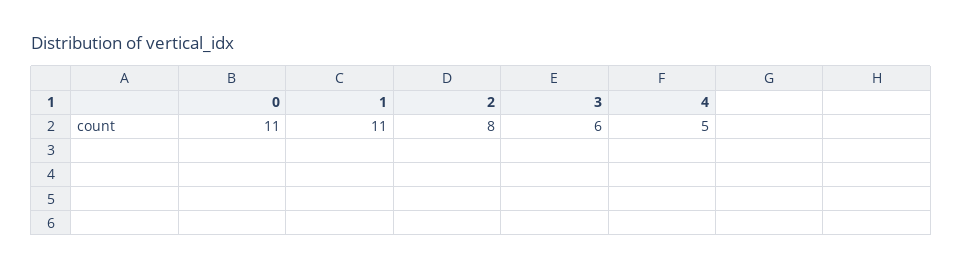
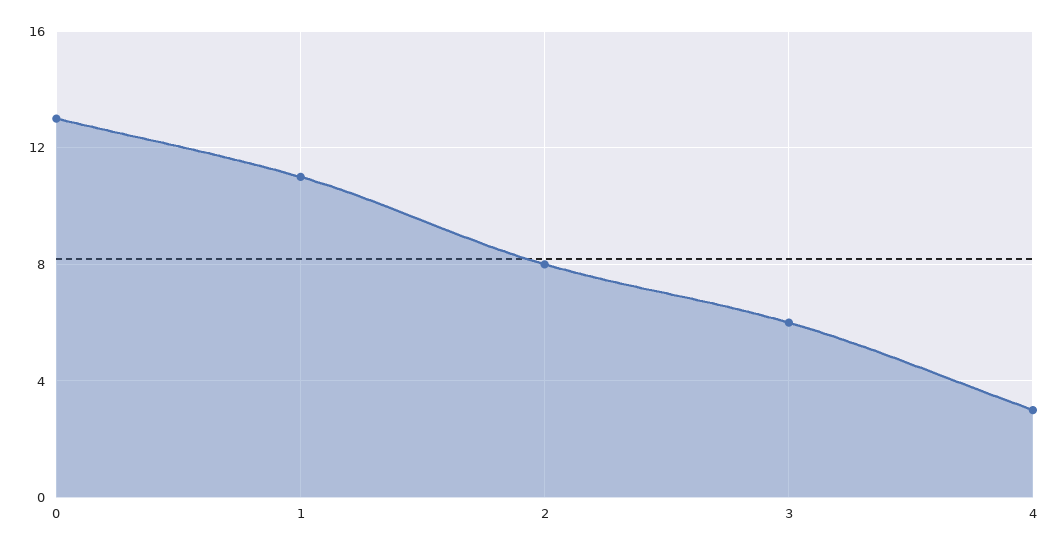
0: 11 -> 13
4: 5 -> 3

